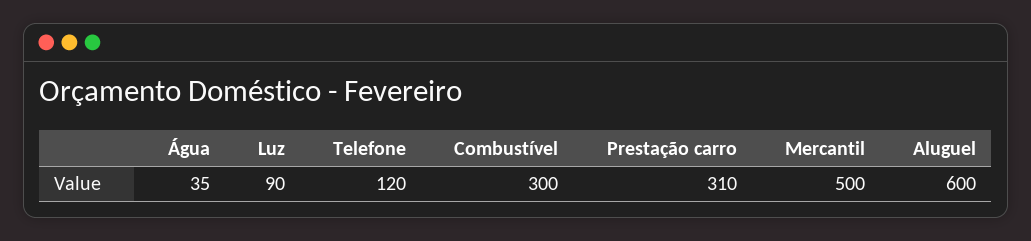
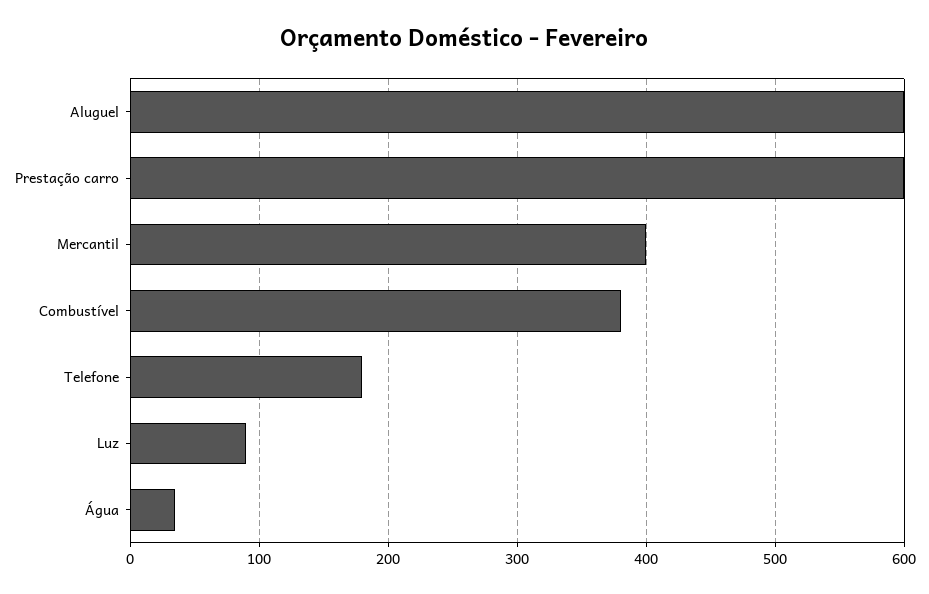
Telefone: 120 -> 180
Combustível: 300 -> 380
Prestação carro: 310 -> 600
Mercantil: 500 -> 400

